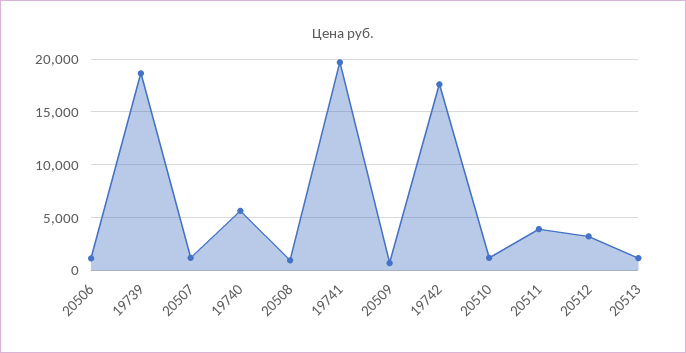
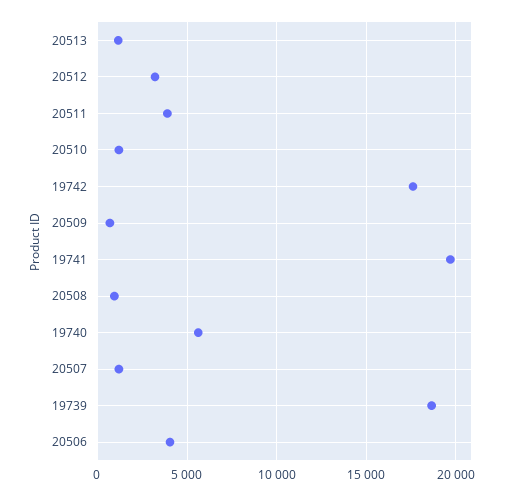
20506: 1000 -> 4000

